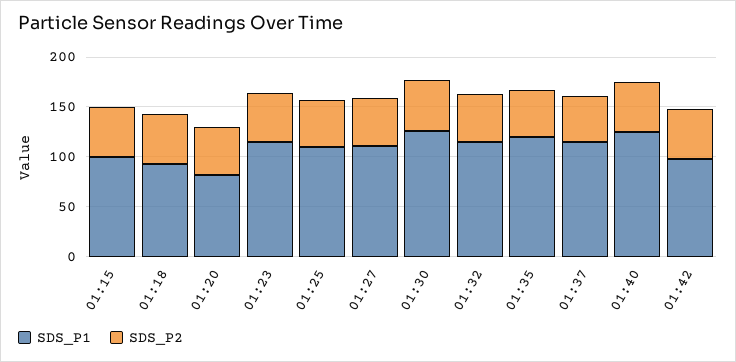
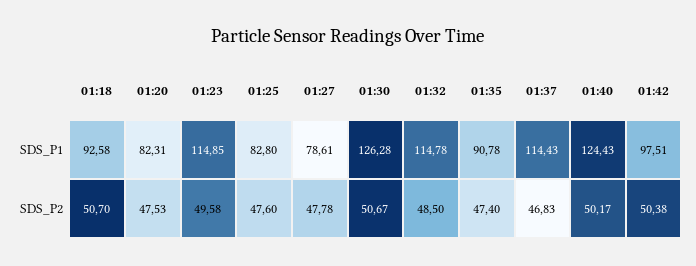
SDS_P1, 01:15: 100 -> none
SDS_P2, 01:15: 50 -> none
SDS_P1, 01:25: 110 -> 82.8
SDS_P1, 01:27: 110 -> 78.61
SDS_P1, 01:35: 120 -> 90.78

